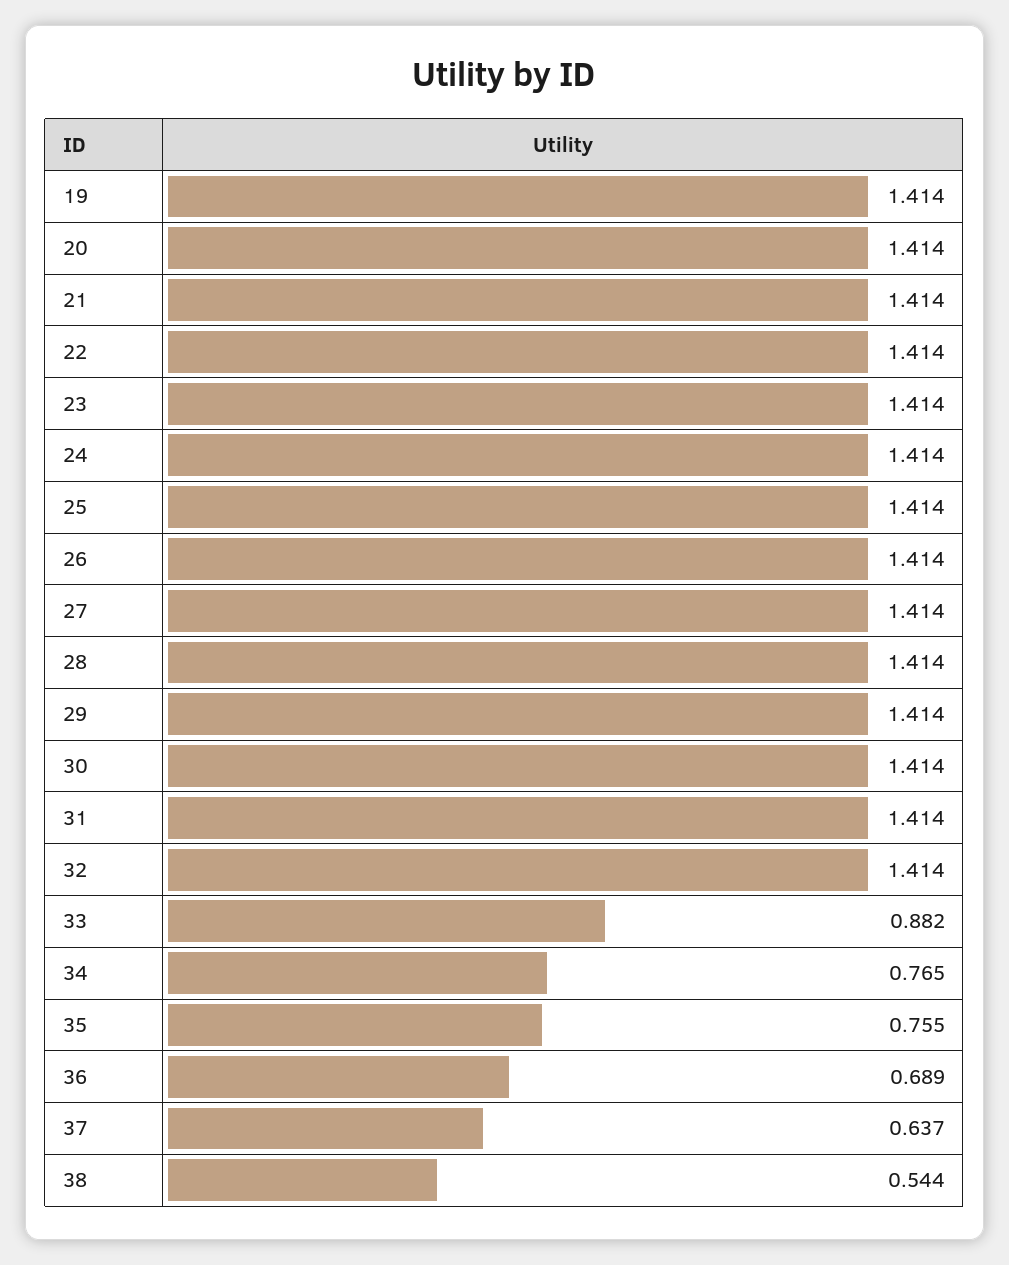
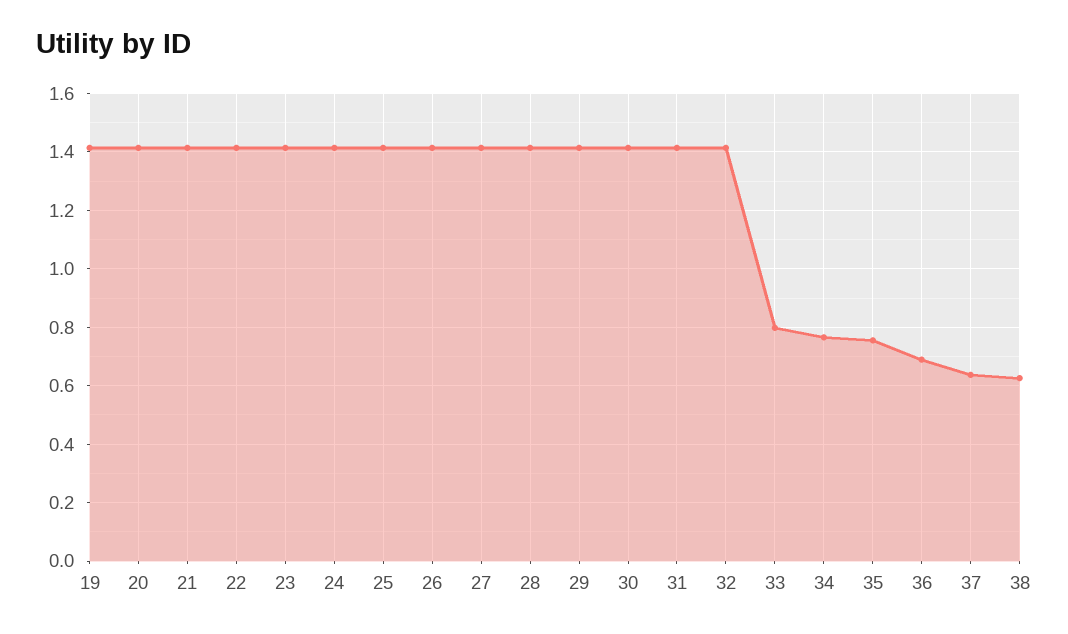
33: 0.882 -> 0.8
38: 0.544 -> 0.625

